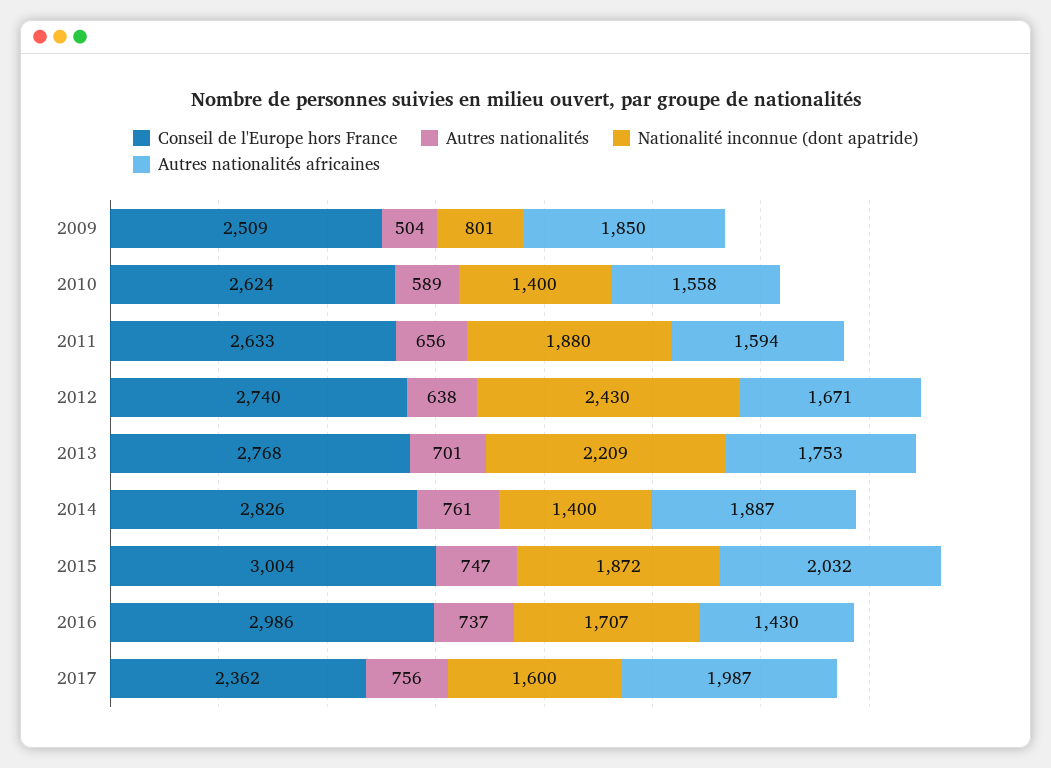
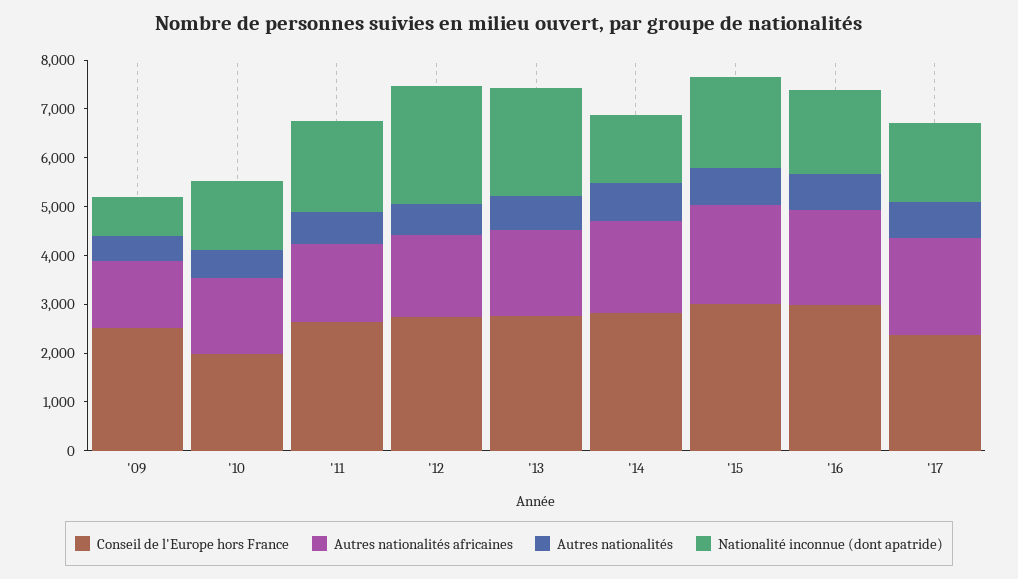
Autres nationalités africaines, 2009: 1850 -> 1400
Conseil de l'Europe hors France, 2010: 2624 -> 2000
Autres nationalités africaines, 2016: 1430 -> 2000

